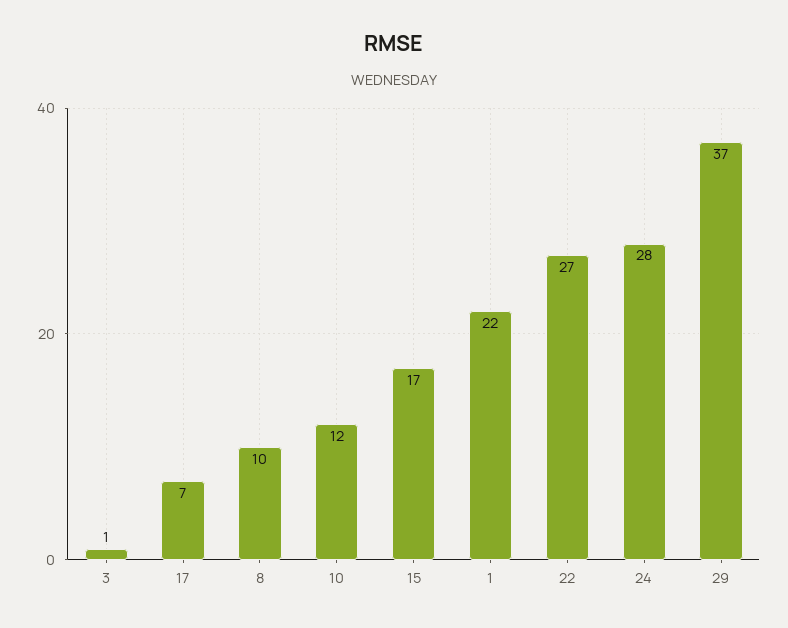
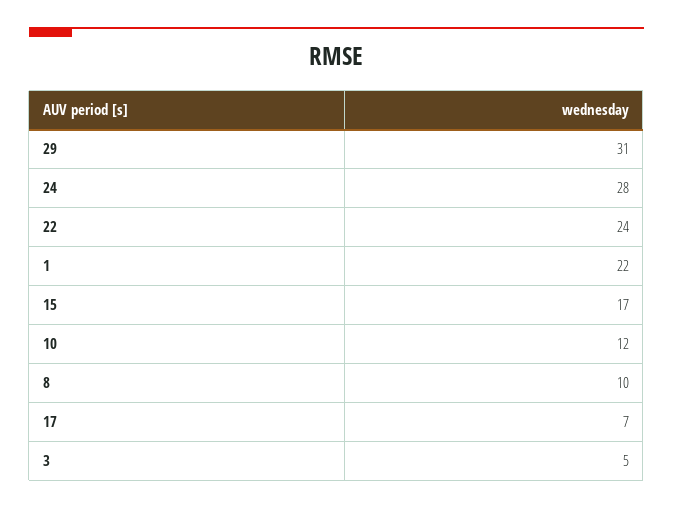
3: 1 -> 5
22: 27 -> 24
29: 37 -> 31

